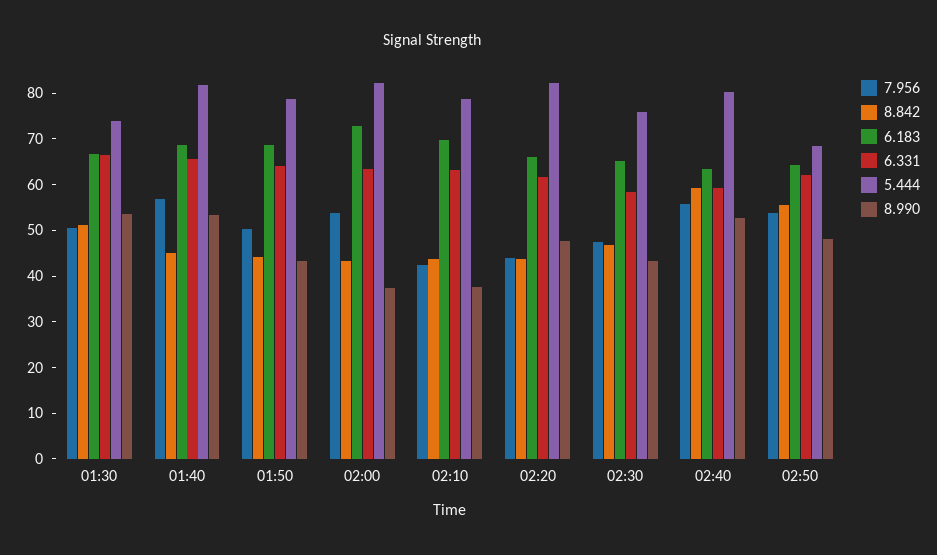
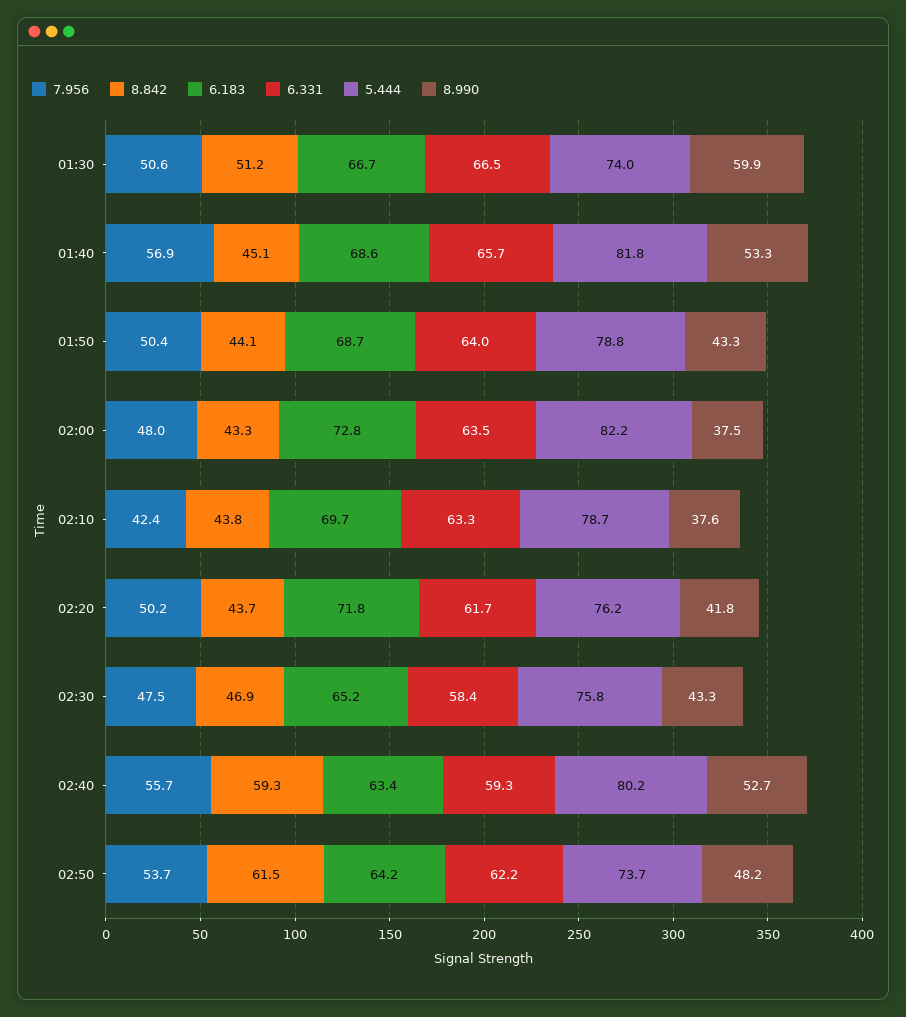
8.990, 01:30: 54 -> 59.9
7.956, 02:00: 54 -> 48
7.956, 02:20: 44 -> 50.2
6.183, 02:20: 66 -> 71.8
5.444, 02:20: 82 -> 76.2
8.990, 02:20: 48 -> 41.8
8.842, 02:50: 56 -> 61.5
5.444, 02:50: 68 -> 73.7

